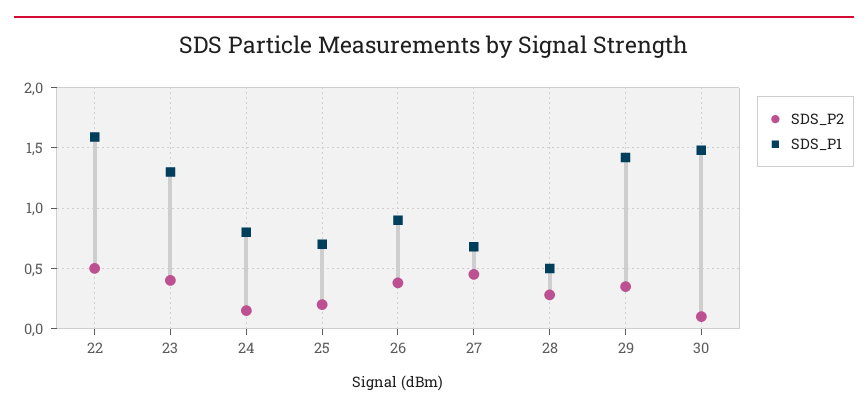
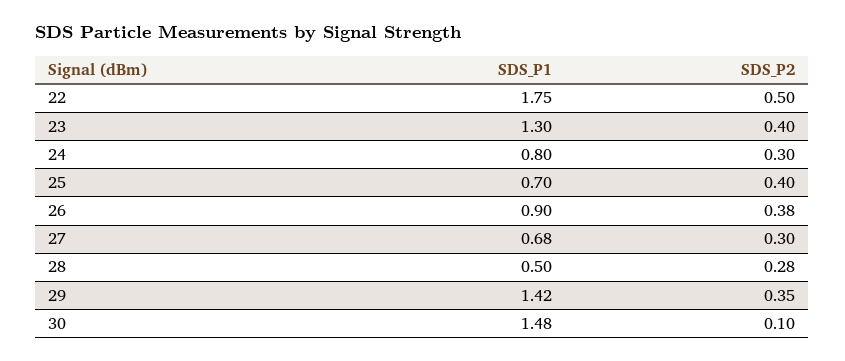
SDS_P1, 22: 1.6 -> 1.75
SDS_P2, 24: 0.15 -> 0.3
SDS_P2, 25: 0.2 -> 0.4
SDS_P2, 27: 0.45 -> 0.3

